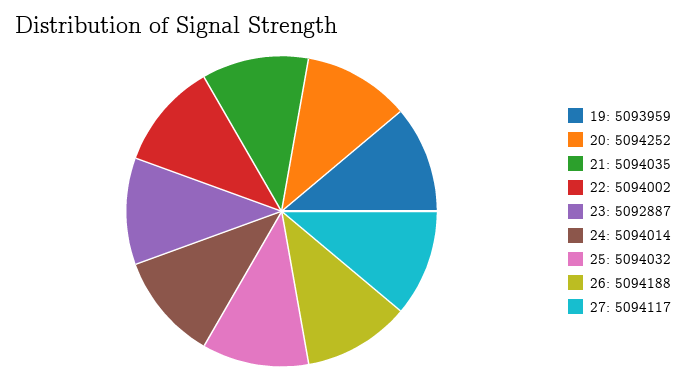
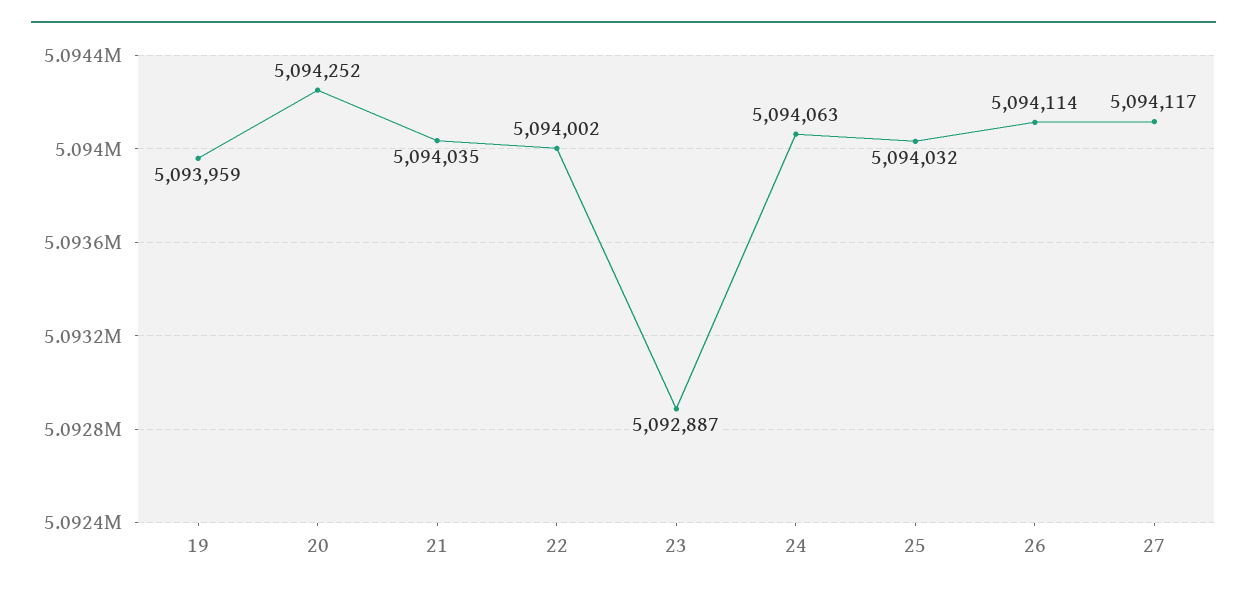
24: 5094014 -> 5094063
26: 5094188 -> 5094114

